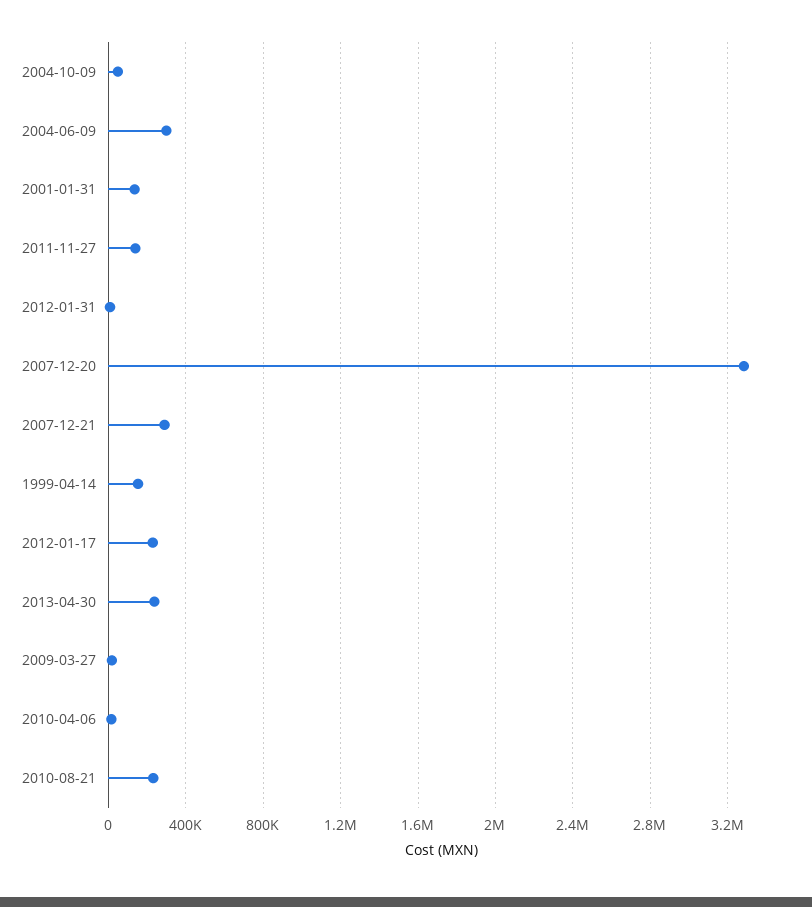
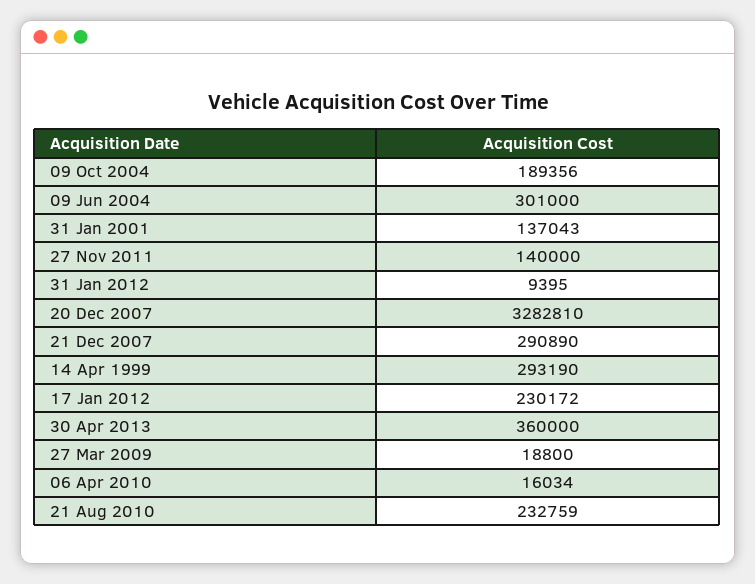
2004-10-09: 50000 -> 189356
1999-04-14: 150000 -> 293190
2013-04-30: 250000 -> 360000

